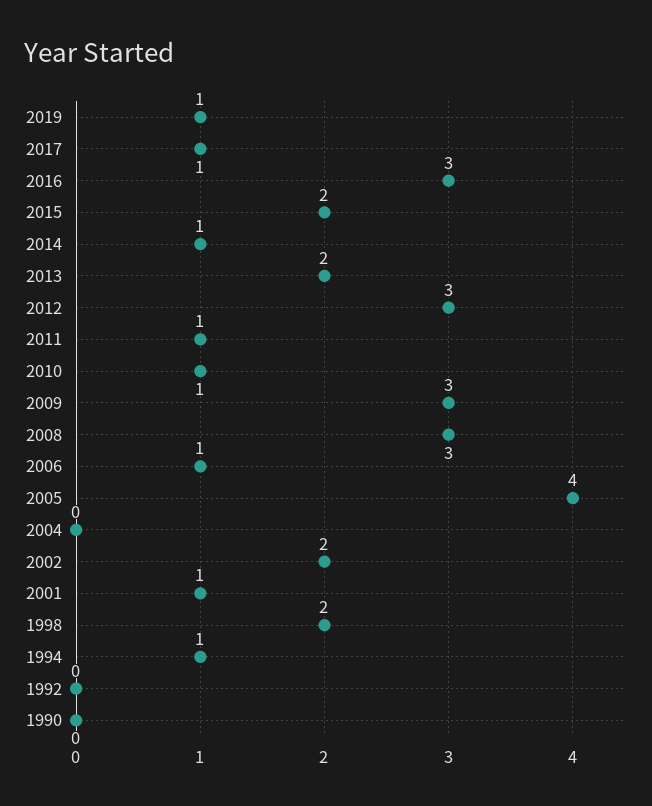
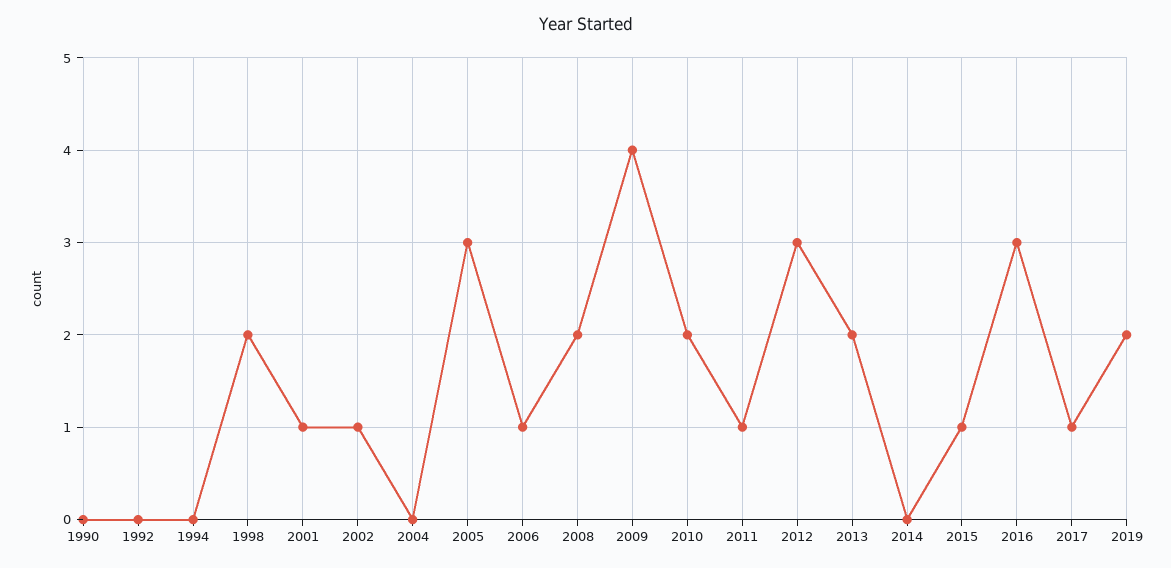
2019: 1 -> 2
2015: 2 -> 1
2014: 1 -> 0
2010: 1 -> 2
2009: 3 -> 4
2008: 3 -> 2
2005: 4 -> 3
2002: 2 -> 1
1994: 1 -> 0

